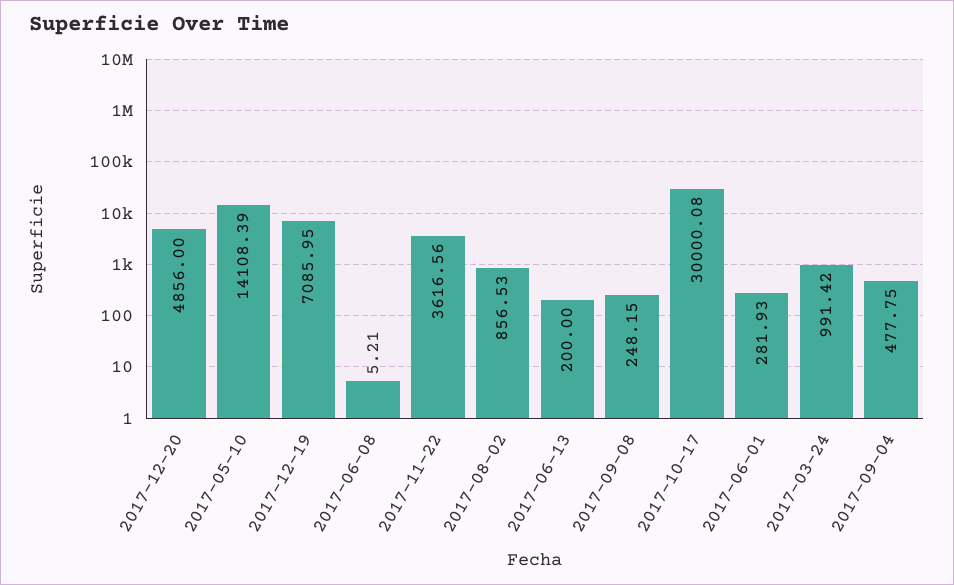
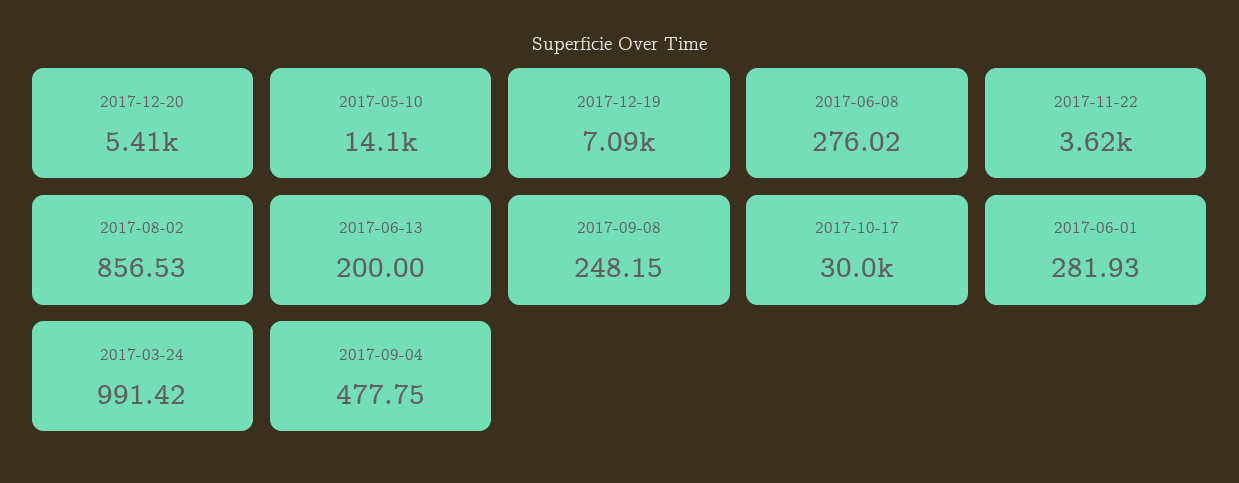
2017-12-20: 4856 -> 5410
2017-06-08: 5.21 -> 276.02

